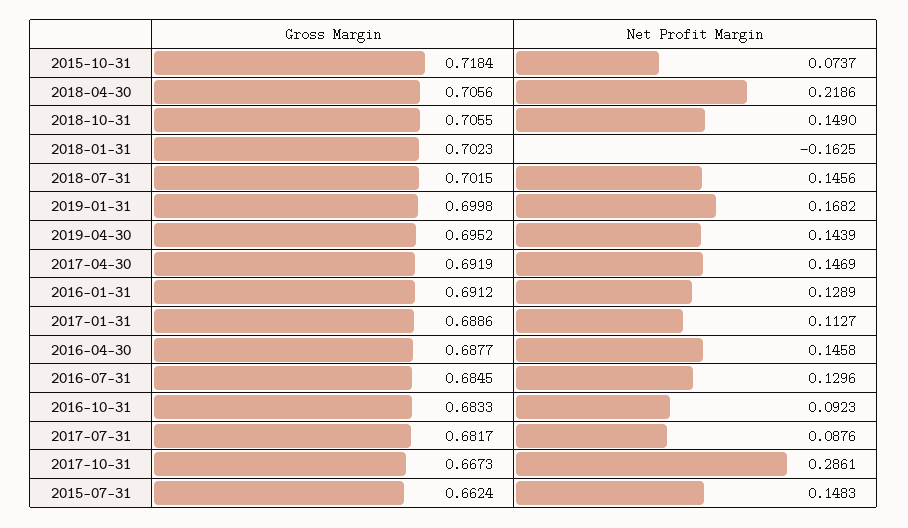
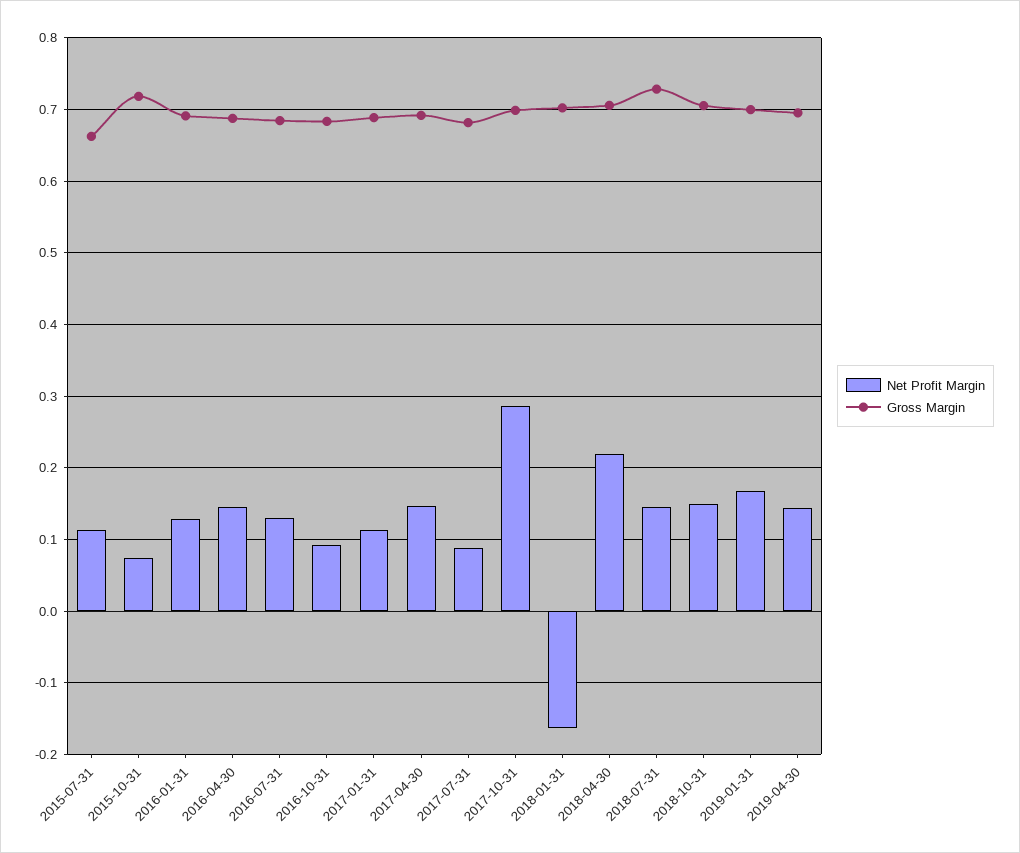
Gross Margin, 2018-07-31: 0.7015 -> 0.73
Gross Margin, 2017-10-31: 0.6673 -> 0.7
Net Profit Margin, 2015-07-31: 0.1483 -> 0.11

